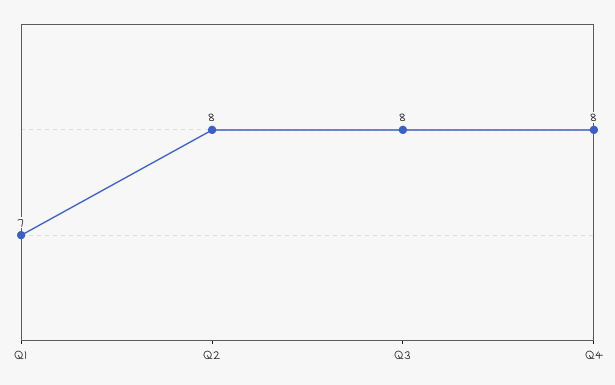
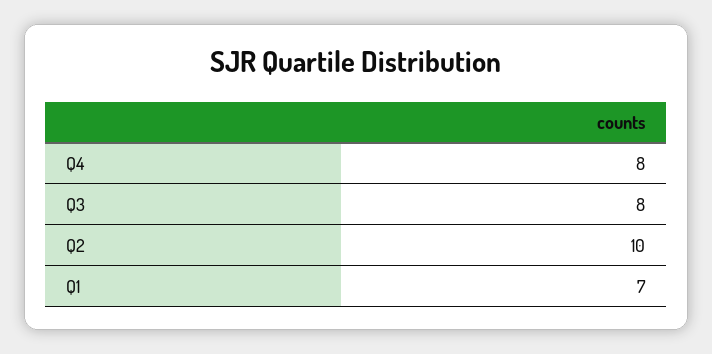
Q2: 8 -> 10

